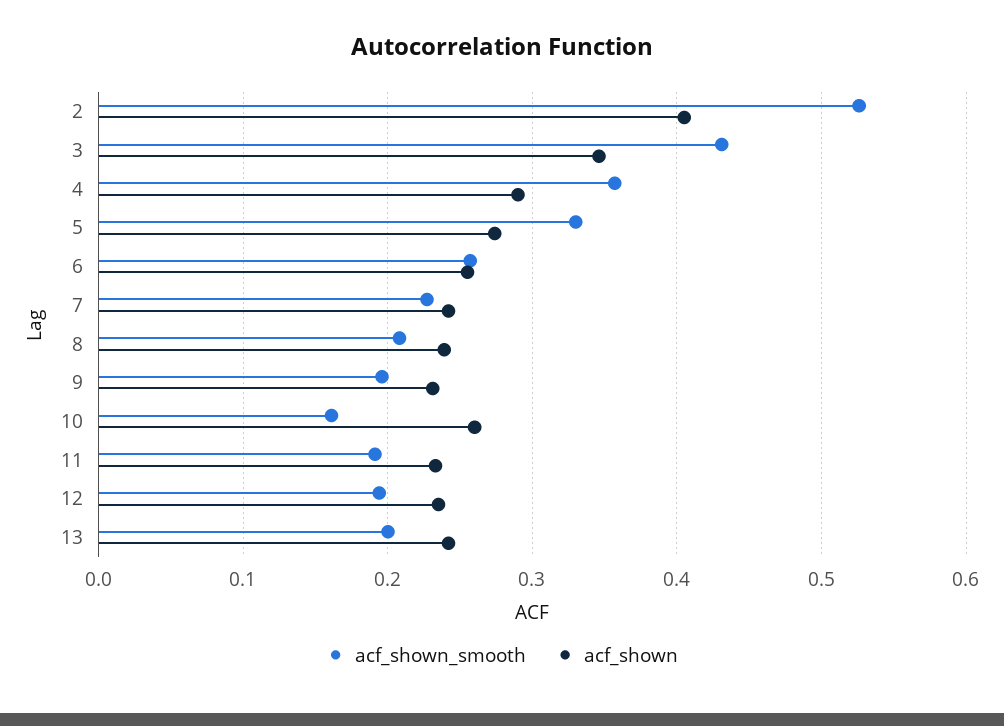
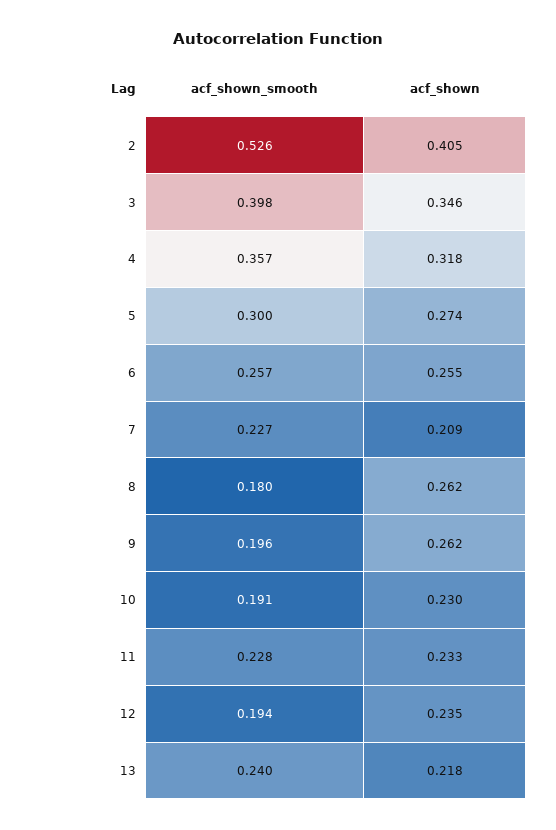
acf_shown_smooth, 3: 0.43 -> 0.398
acf_shown, 4: 0.29 -> 0.318
acf_shown_smooth, 5: 0.33 -> 0.3
acf_shown, 7: 0.24 -> 0.209
acf_shown_smooth, 8: 0.21 -> 0.18
acf_shown, 8: 0.24 -> 0.262
acf_shown, 9: 0.23 -> 0.262
acf_shown_smooth, 10: 0.16 -> 0.191
acf_shown, 10: 0.26 -> 0.23
acf_shown_smooth, 11: 0.19 -> 0.228
acf_shown_smooth, 13: 0.2 -> 0.24
acf_shown, 13: 0.24 -> 0.218

